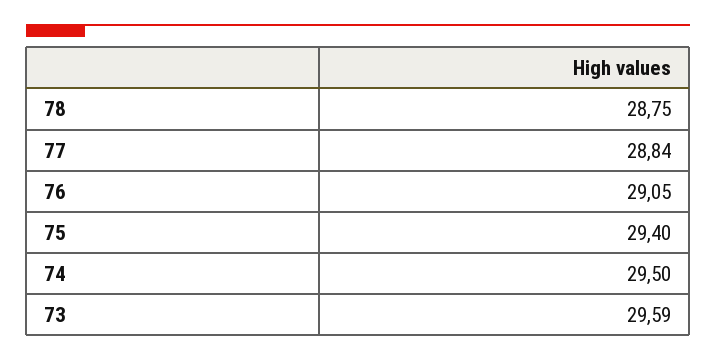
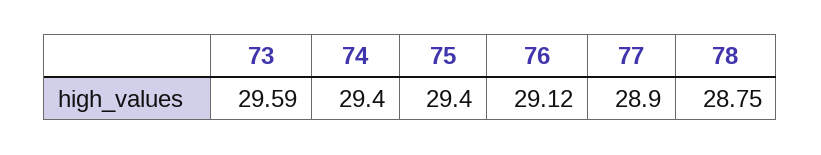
77: 28.84 -> 28.9
76: 29.05 -> 29.12
74: 29.5 -> 29.4

